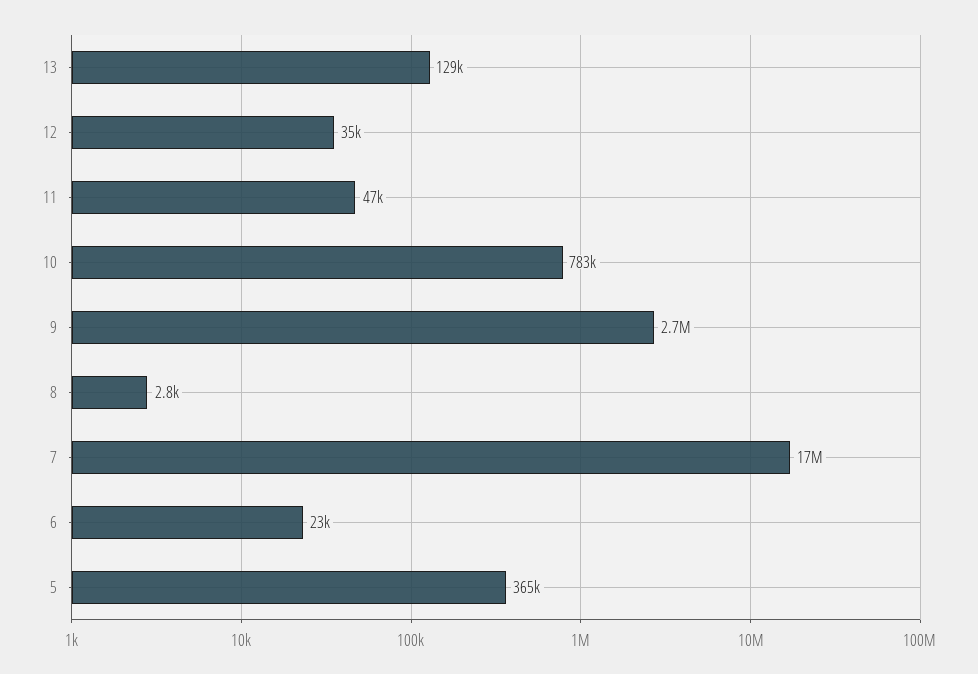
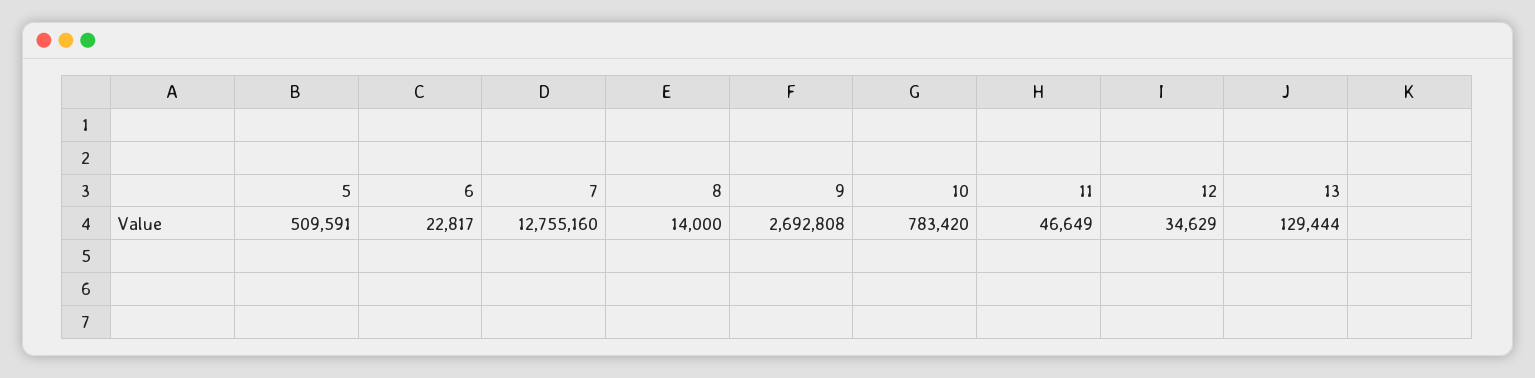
8: 2800 -> 14000
7: 17000000 -> 12755160
5: 365000 -> 509591

